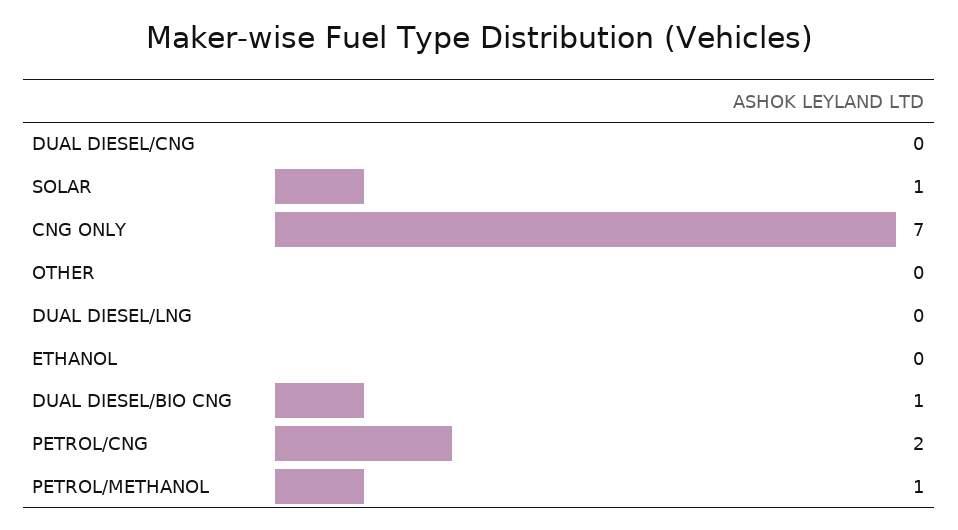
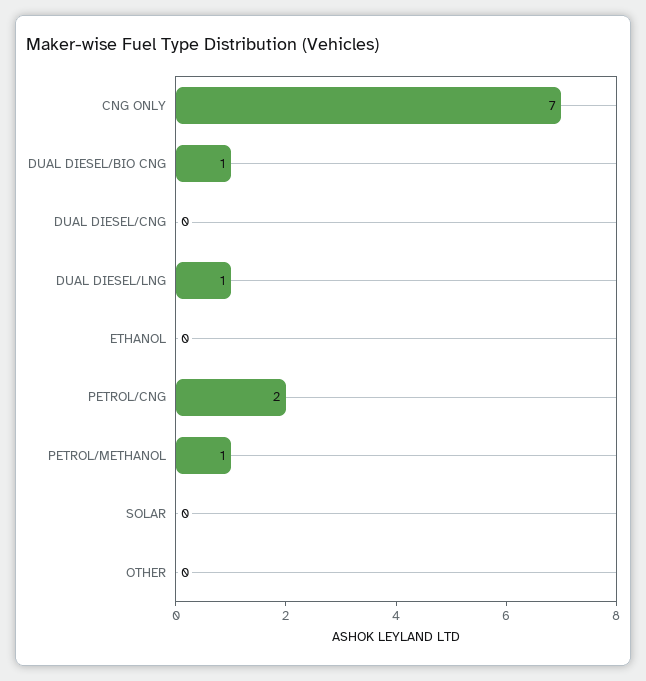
SOLAR: 1 -> 0
DUAL DIESEL/LNG: 0 -> 1

